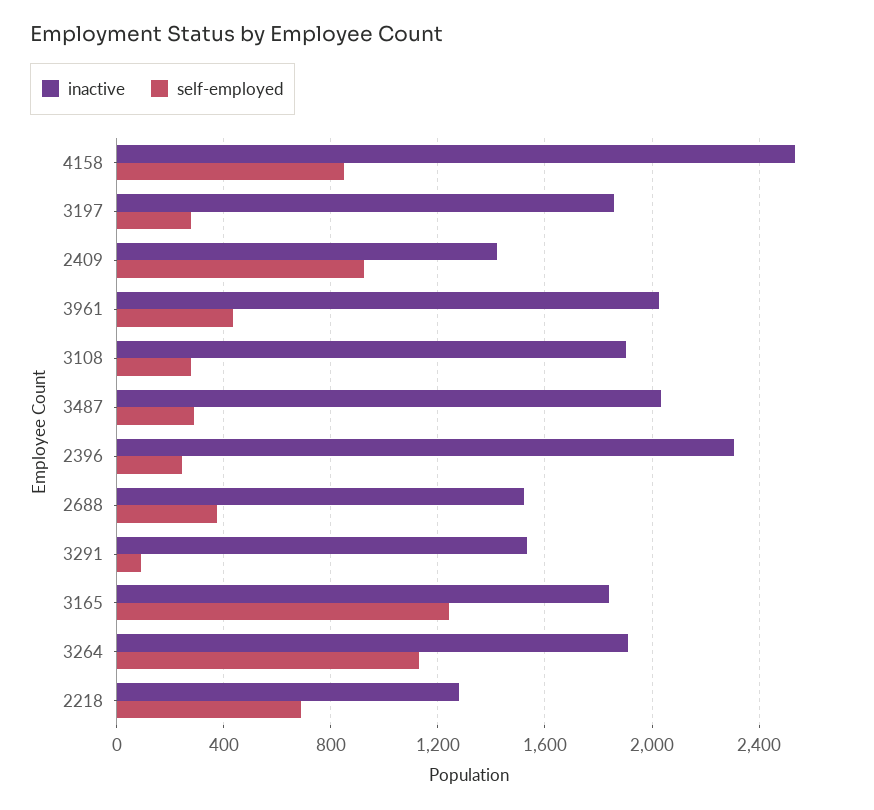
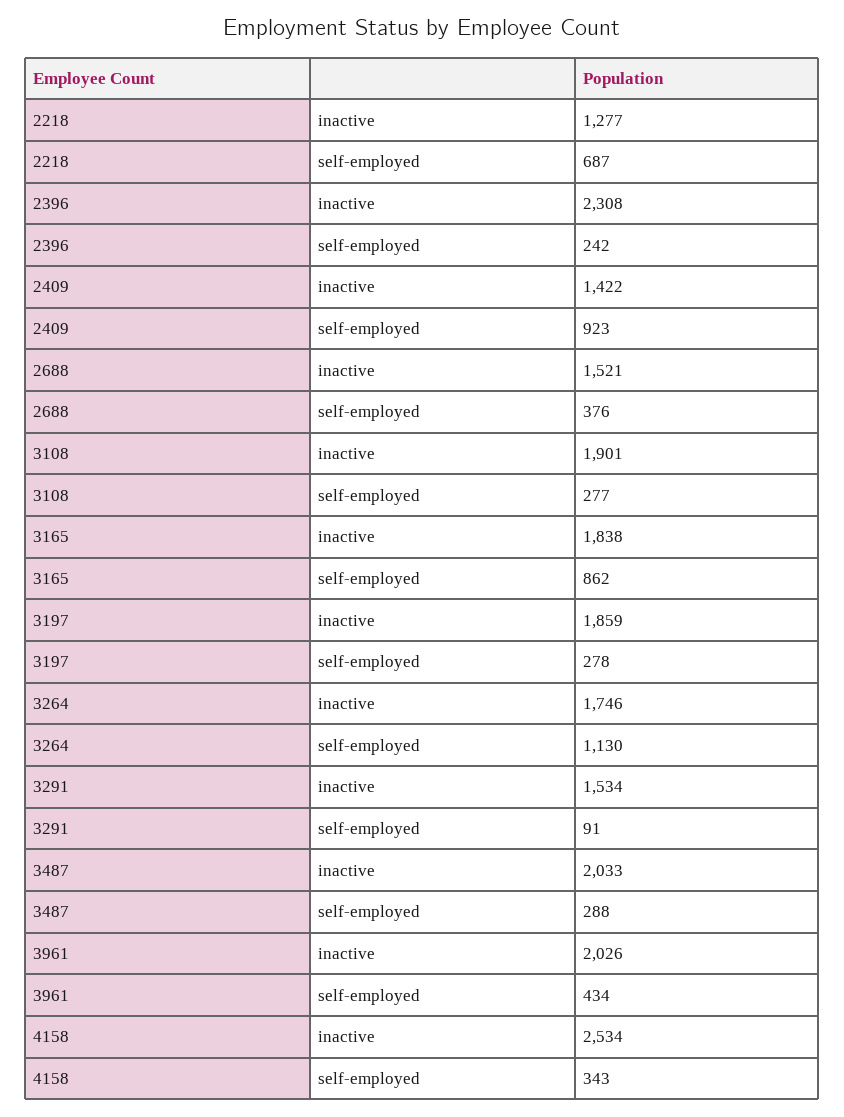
self-employed, 4158: 850 -> 343
self-employed, 3165: 1250 -> 862
inactive, 3264: 1900 -> 1746

